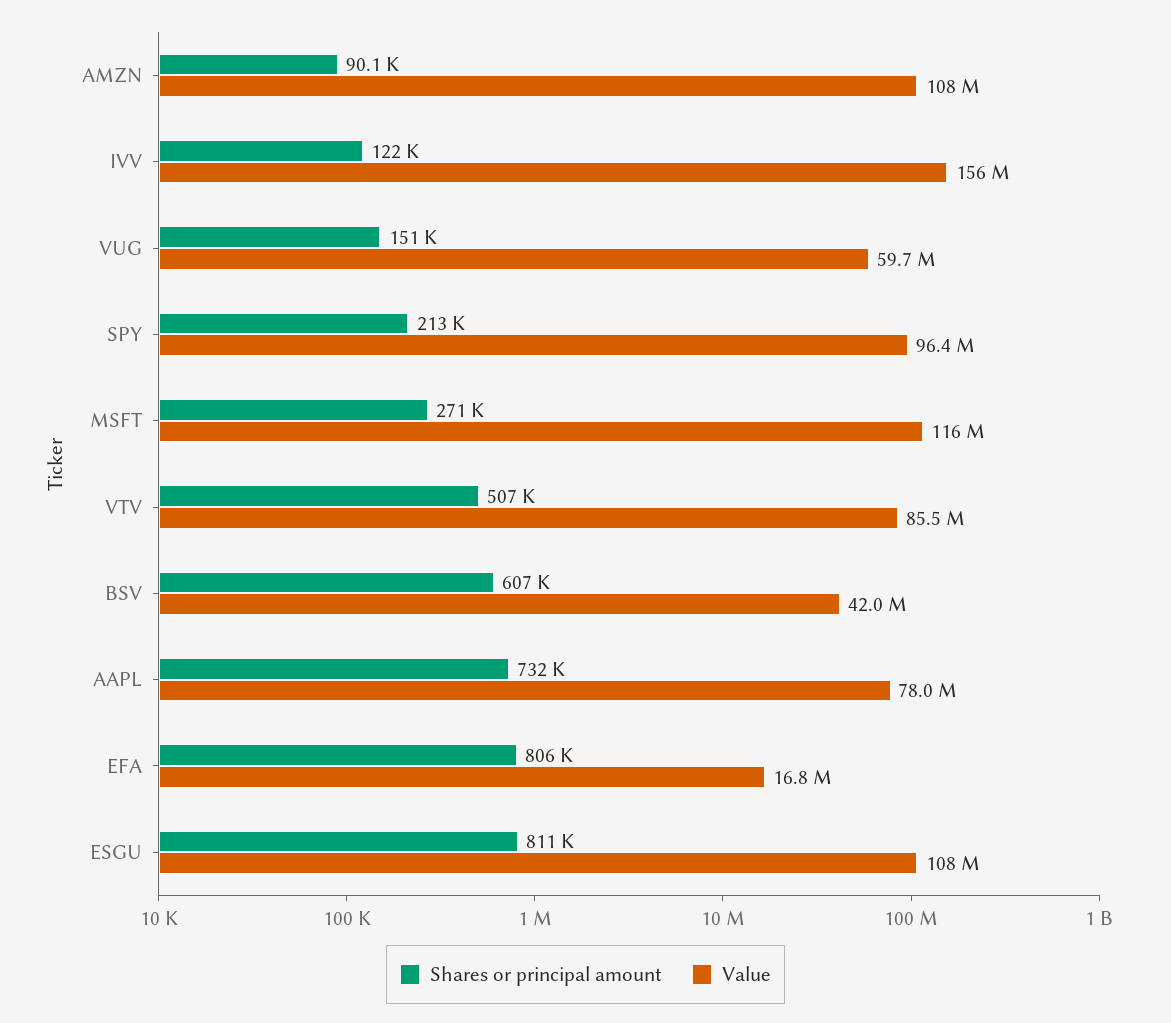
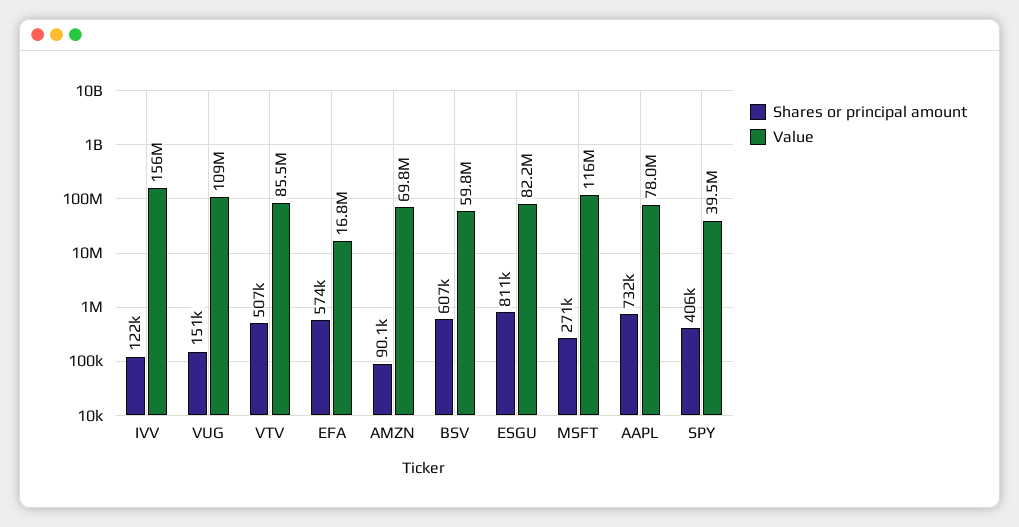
Value, AMZN: 108000000 -> 69800000
Value, VUG: 59700000 -> 109000000
Shares or principal amount, SPY: 213000 -> 406000
Value, SPY: 96400000 -> 39500000
Value, BSV: 42000000 -> 59800000
Shares or principal amount, EFA: 806000 -> 574000
Value, ESGU: 108000000 -> 82200000

